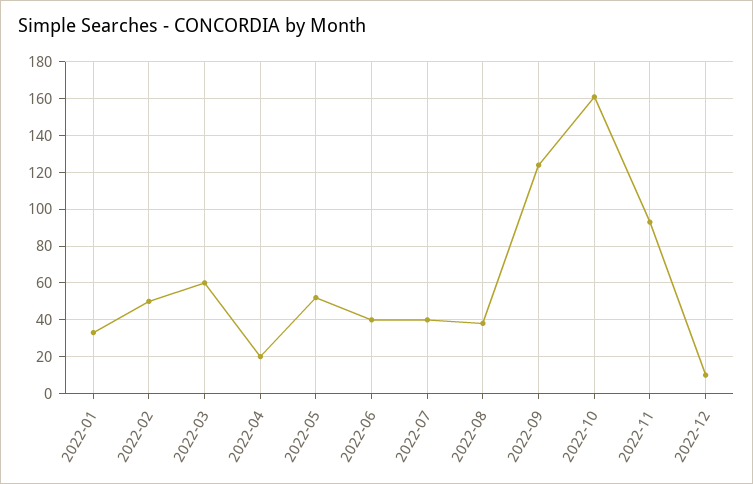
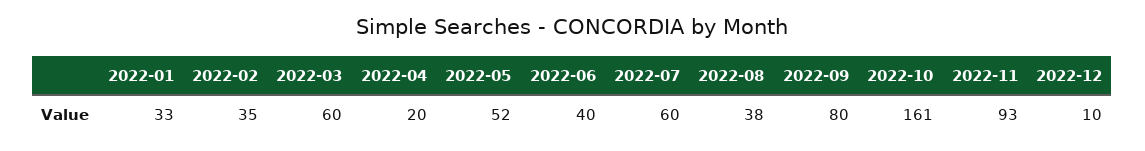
2022-02: 50 -> 35
2022-07: 40 -> 60
2022-09: 125 -> 80

